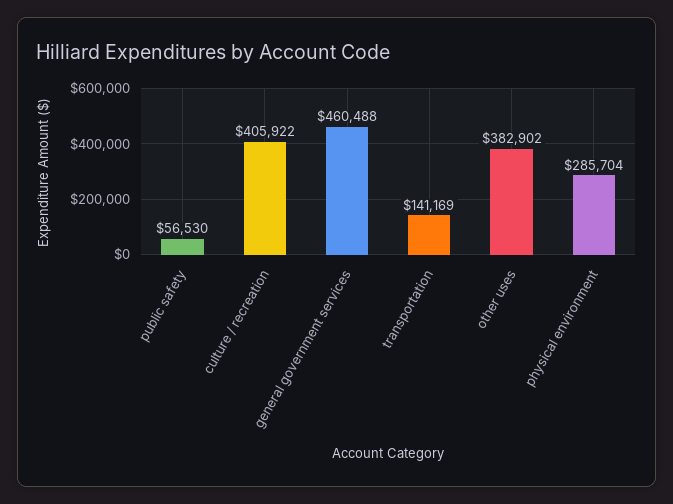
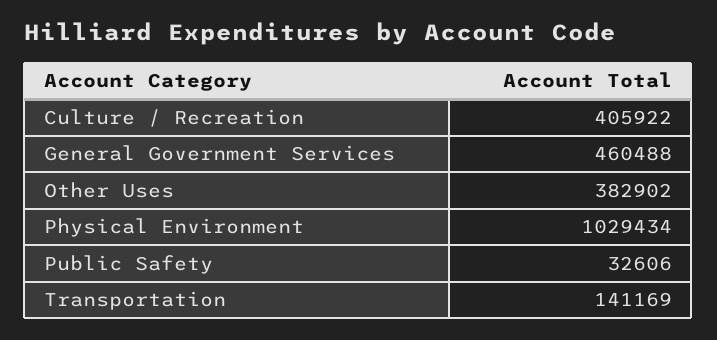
public safety: 56530 -> 32606
physical environment: 285704 -> 1029434

